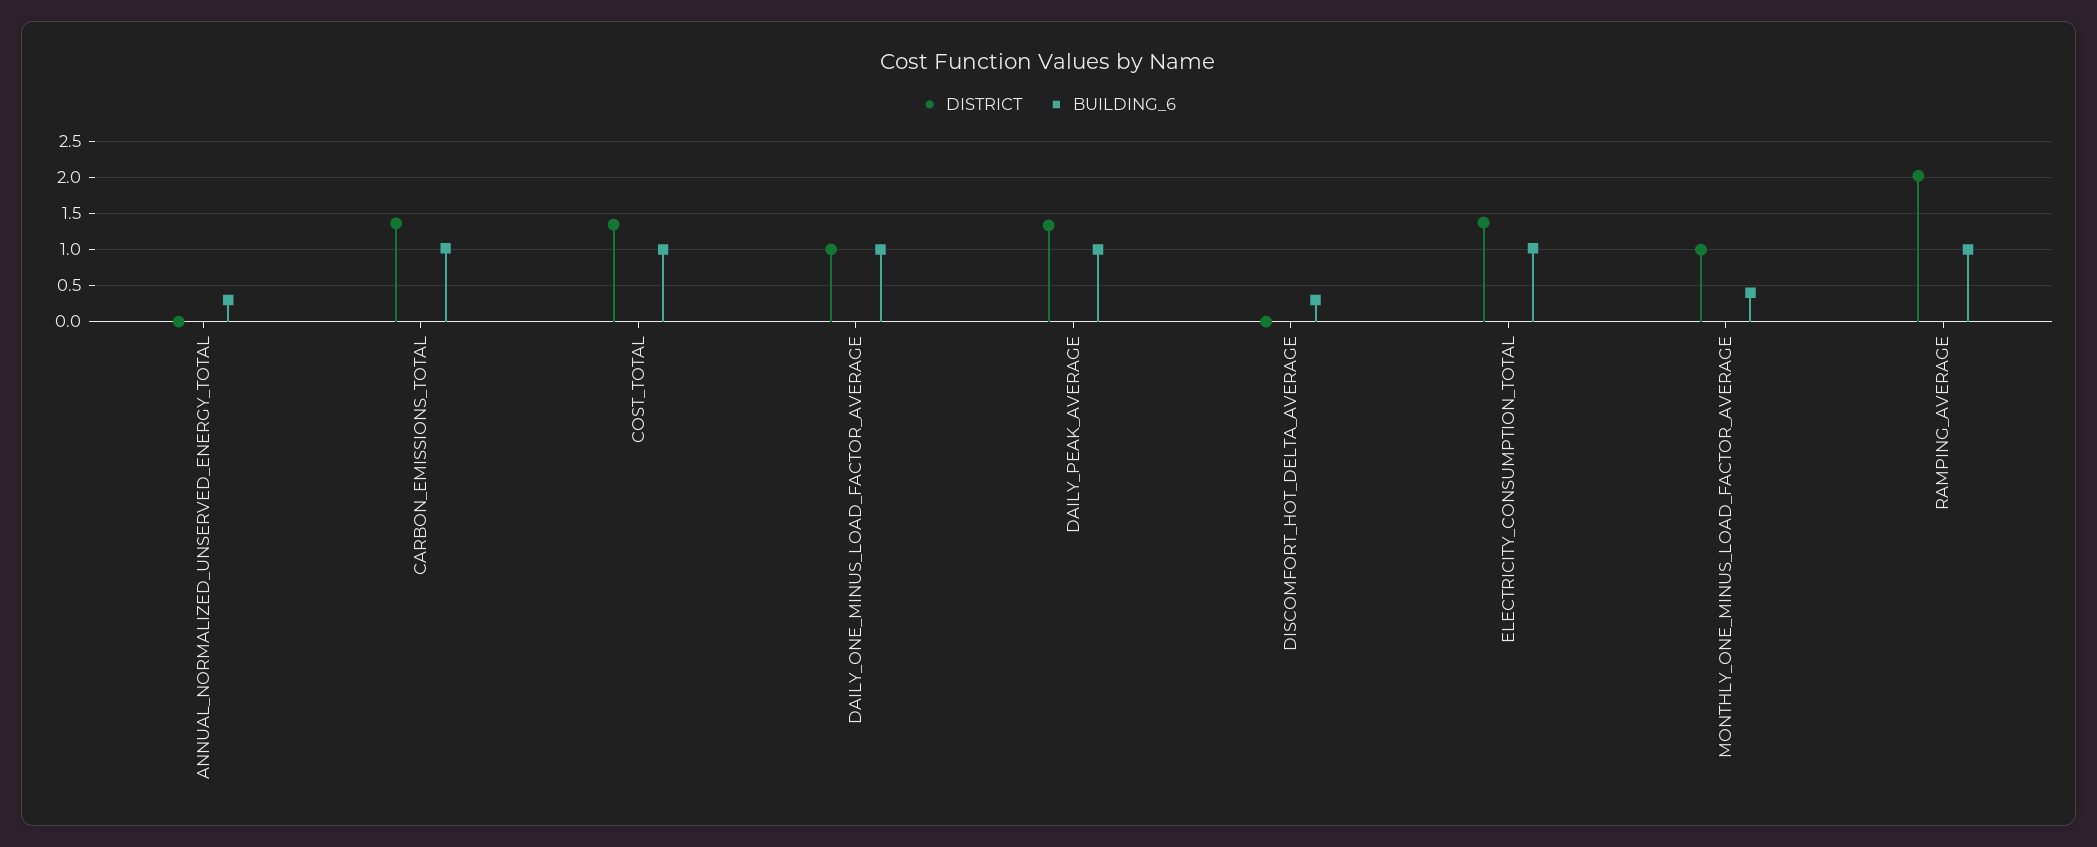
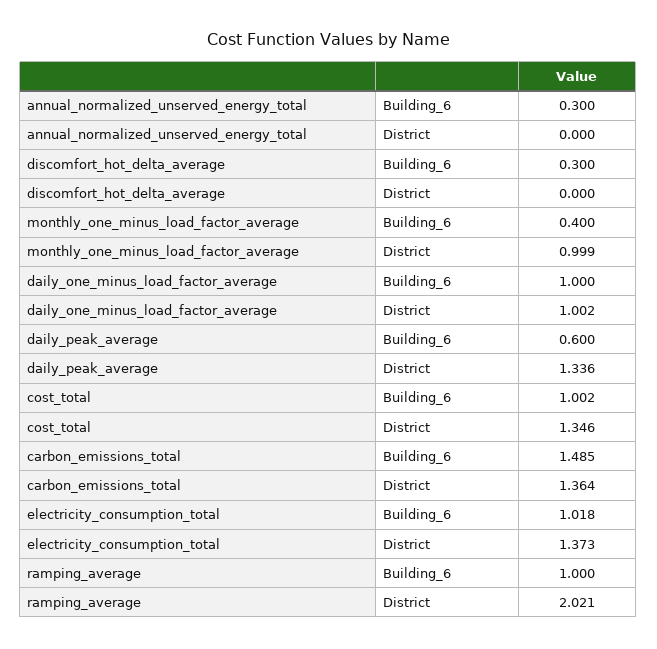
BUILDING_6, CARBON_EMISSIONS_TOTAL: 1 -> 1.485
BUILDING_6, DAILY_PEAK_AVERAGE: 1 -> 0.6

